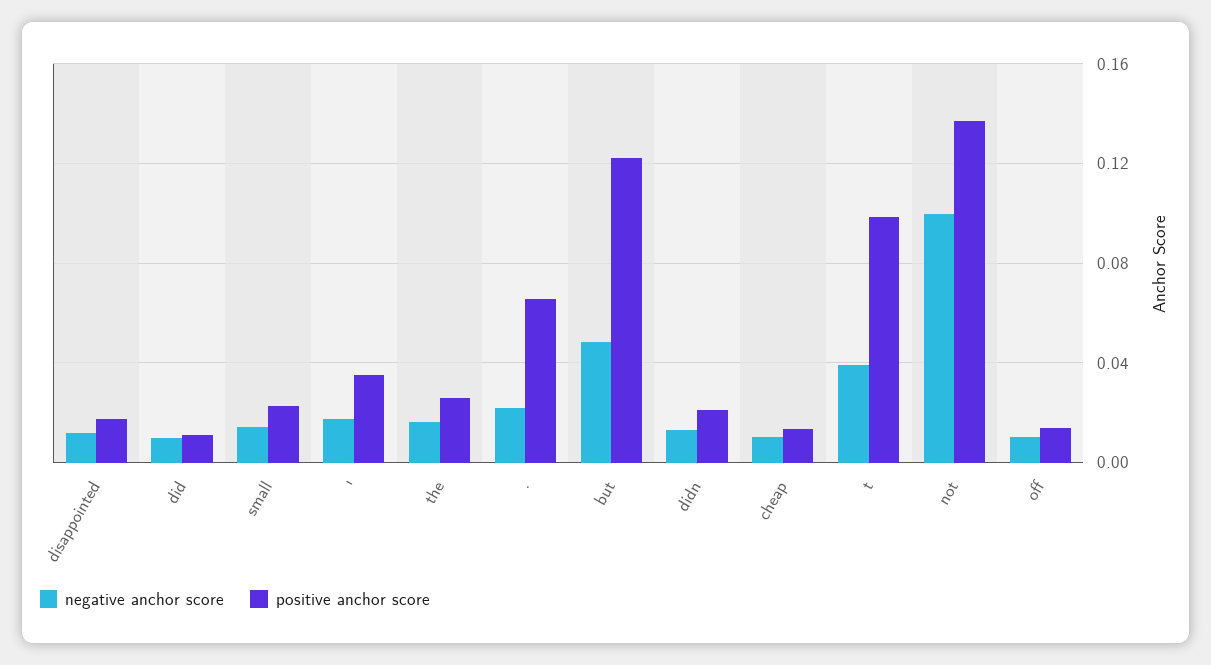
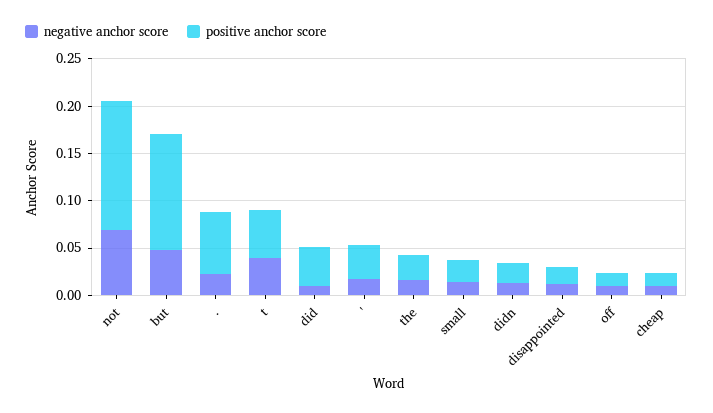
positive anchor score, did: 0.01 -> 0.04
positive anchor score, t: 0.1 -> 0.05
negative anchor score, not: 0.1 -> 0.07

